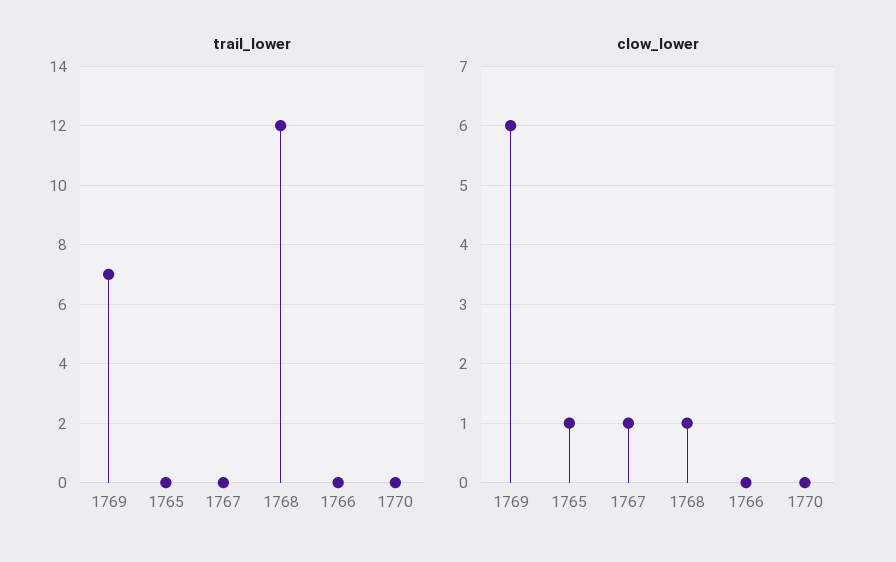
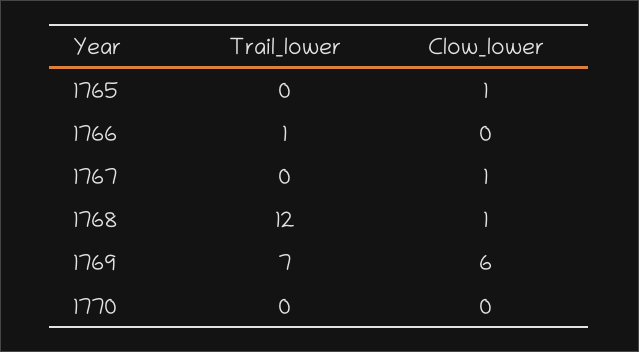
trail_lower, 1766: 0 -> 1

